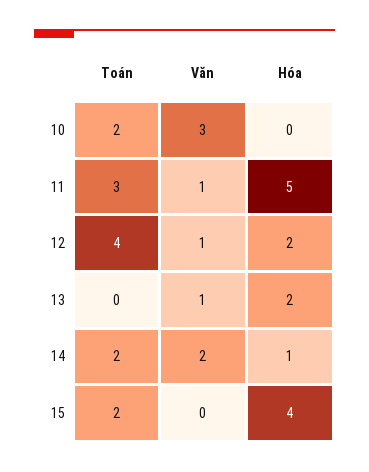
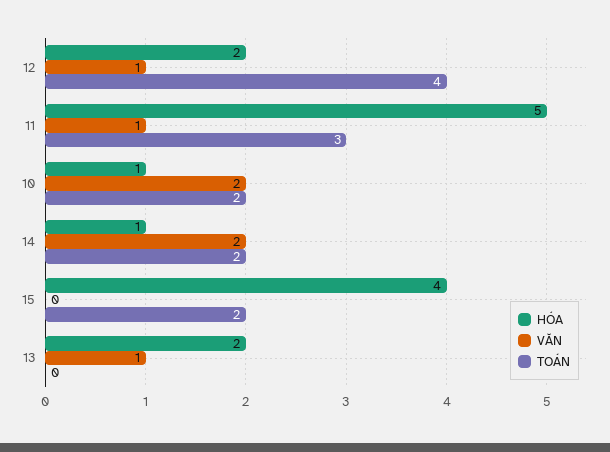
Văn, 10: 3 -> 2
Hóa, 10: 0 -> 1

